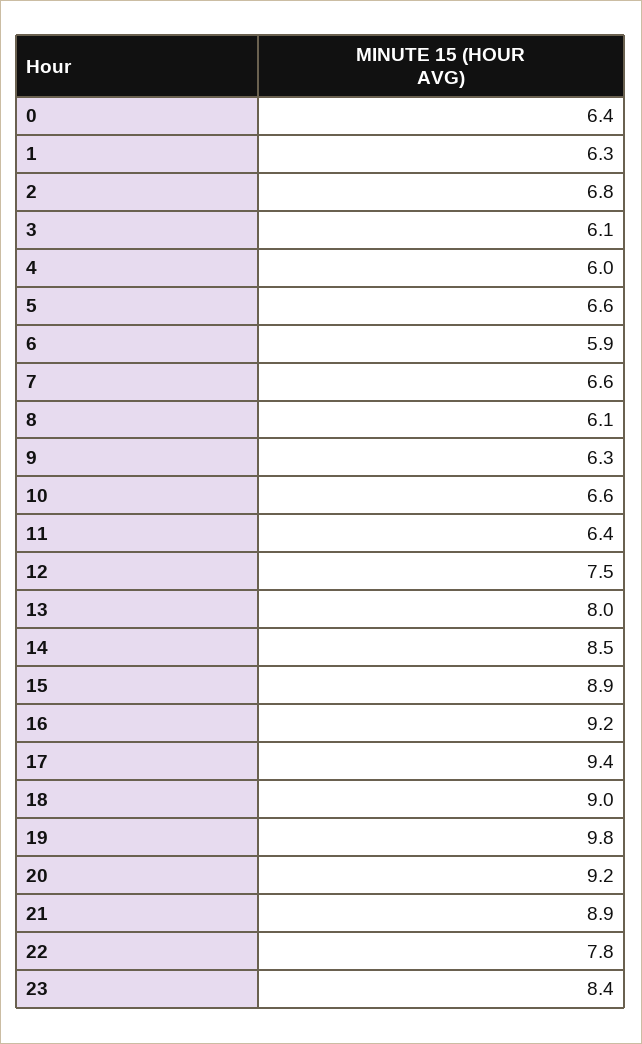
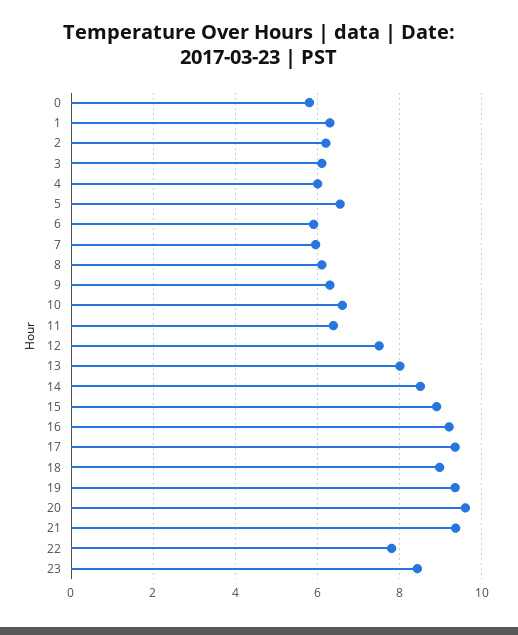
0: 6.4 -> 5.8
2: 6.8 -> 6.2
7: 6.6 -> 6
19: 9.8 -> 9.4
20: 9.2 -> 9.6
21: 8.9 -> 9.4

